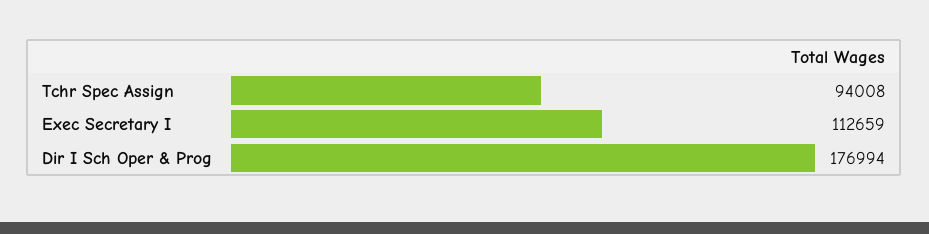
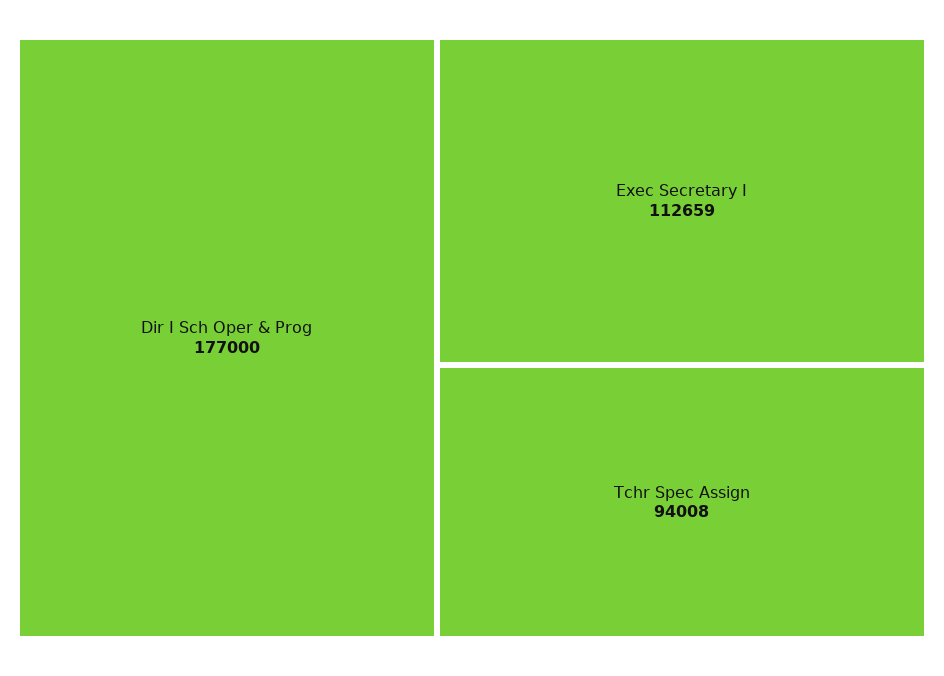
Dir I Sch Oper & Prog: 176994 -> 177000

